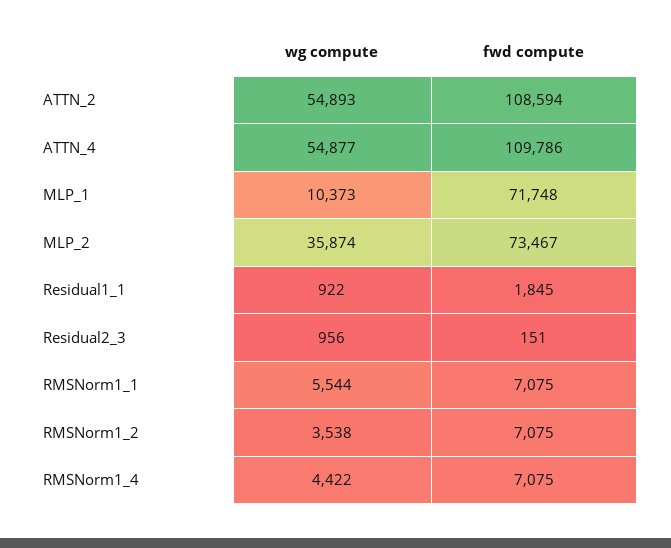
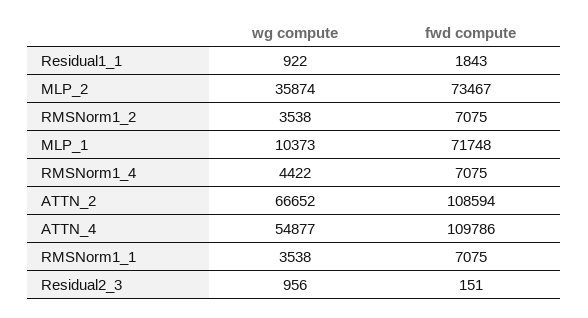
wg compute, ATTN_2: 54893 -> 66652
fwd compute, Residual1_1: 1845 -> 1843
wg compute, RMSNorm1_1: 5544 -> 3538

